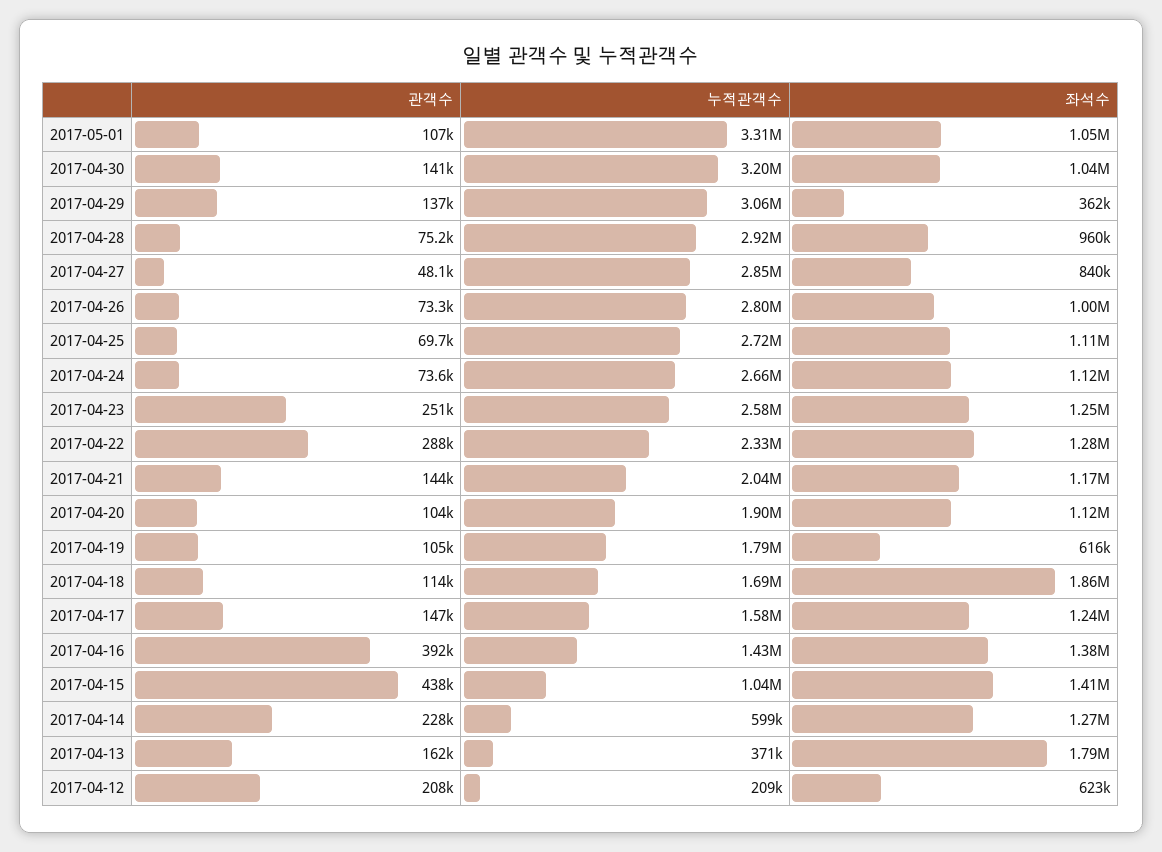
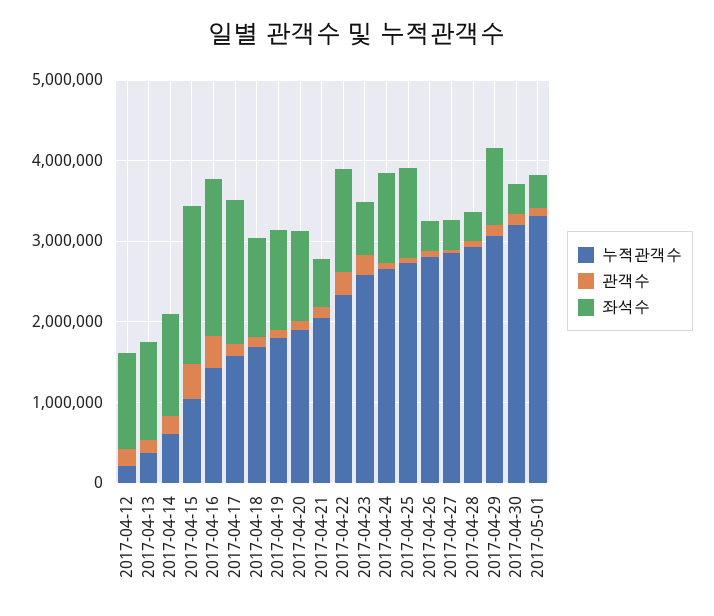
좌석수, 2017-05-01: 1050000 -> 400000
좌석수, 2017-04-30: 1040000 -> 400000
좌석수, 2017-04-29: 362000 -> 1000000
좌석수, 2017-04-28: 960000 -> 400000
좌석수, 2017-04-27: 840000 -> 400000
좌석수, 2017-04-26: 1000000 -> 400000
좌석수, 2017-04-23: 1250000 -> 600000
좌석수, 2017-04-21: 1170000 -> 600000
좌석수, 2017-04-19: 616000 -> 1200000
좌석수, 2017-04-18: 1860000 -> 1200000
좌석수, 2017-04-17: 1240000 -> 1800000
좌석수, 2017-04-16: 1380000 -> 2000000
좌석수, 2017-04-15: 1410000 -> 2000000
좌석수, 2017-04-13: 1790000 -> 1200000
좌석수, 2017-04-12: 623000 -> 1200000

